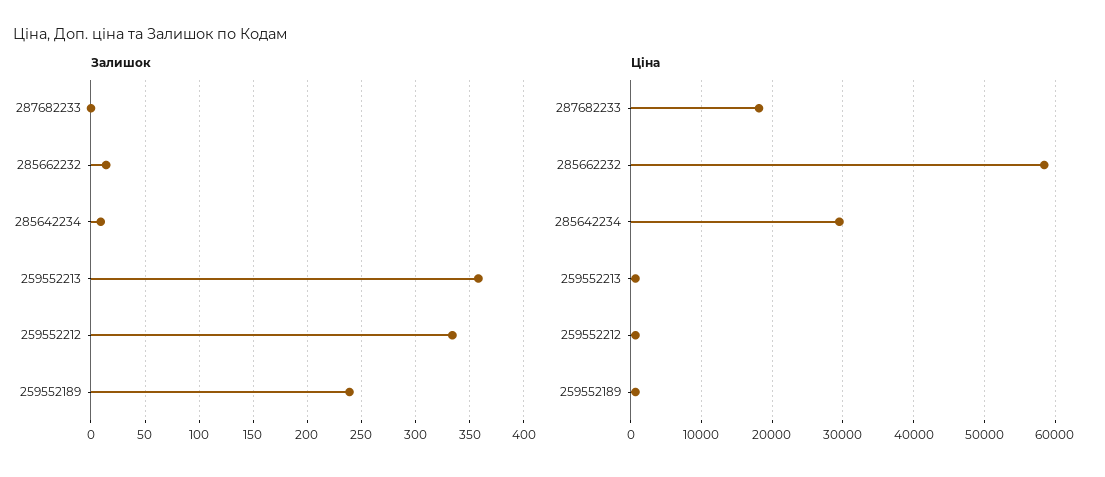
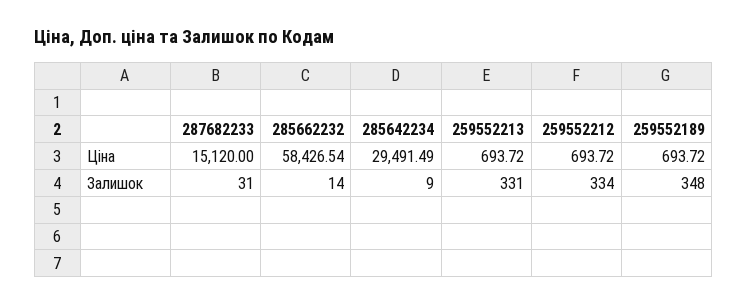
Залишок, 287682233: 0 -> 31
Залишок, 259552213: 360 -> 331
Залишок, 259552189: 240 -> 348
Ціна, 287682233: 18000 -> 15120

